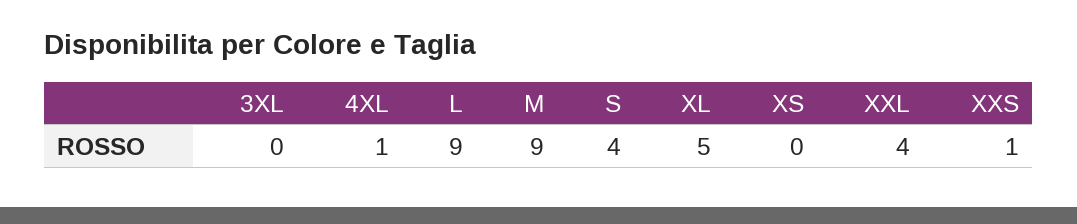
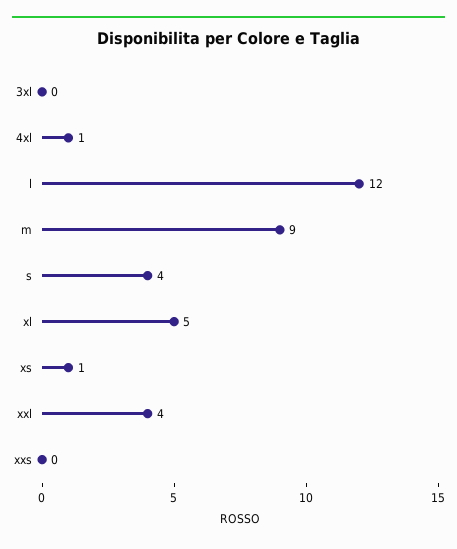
L: 9 -> 12
XS: 0 -> 1
XXS: 1 -> 0

